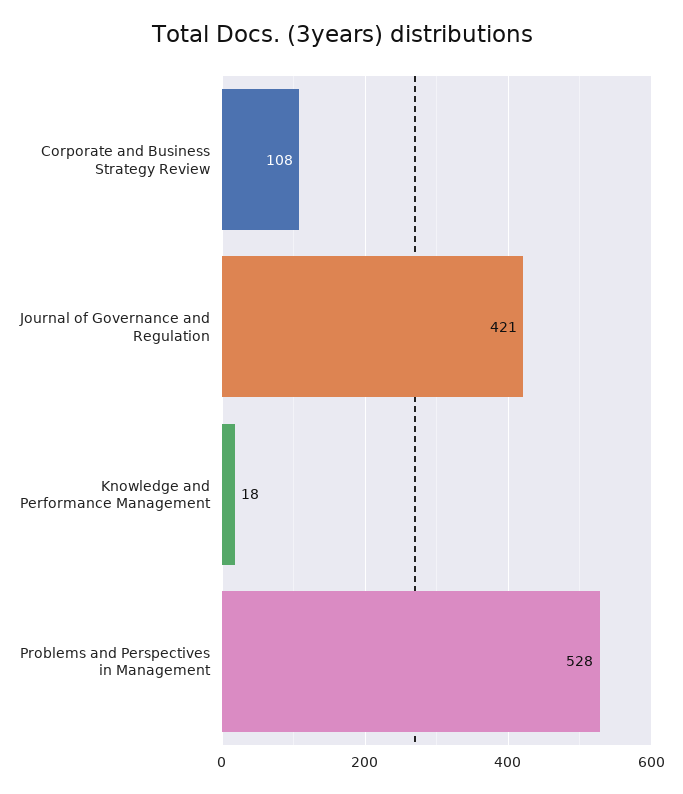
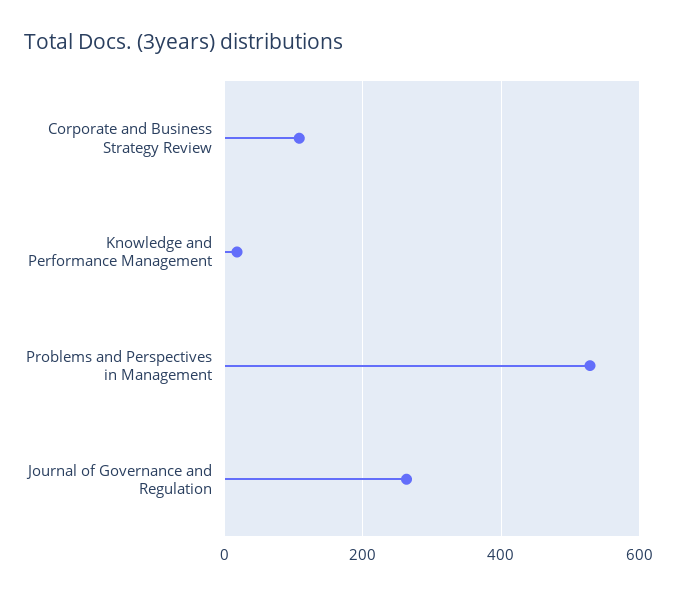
Journal of Governance and Regulation: 421 -> 260

